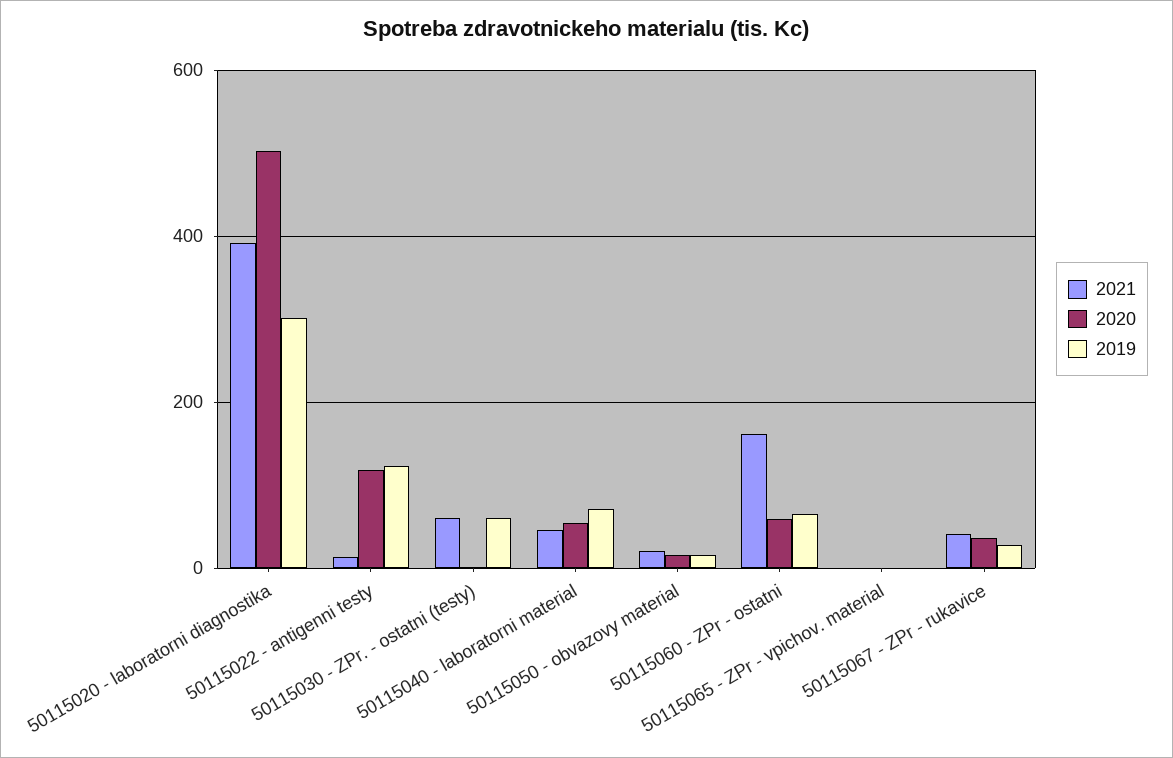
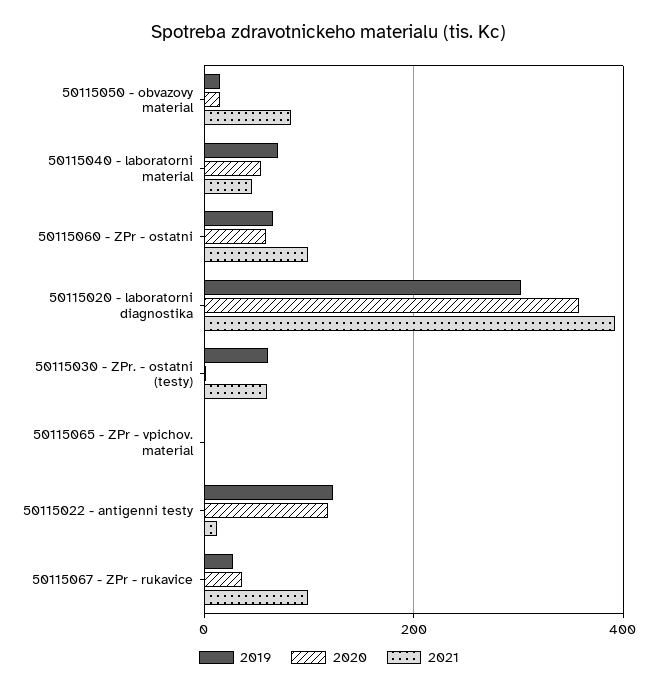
2020, 50115020 - laboratorni diagnostika: 500 -> 360
2021, 50115050 - obvazovy material: 20 -> 80
2021, 50115060 - ZPr - ostatni: 160 -> 100
2021, 50115067 - ZPr - rukavice: 40 -> 100

